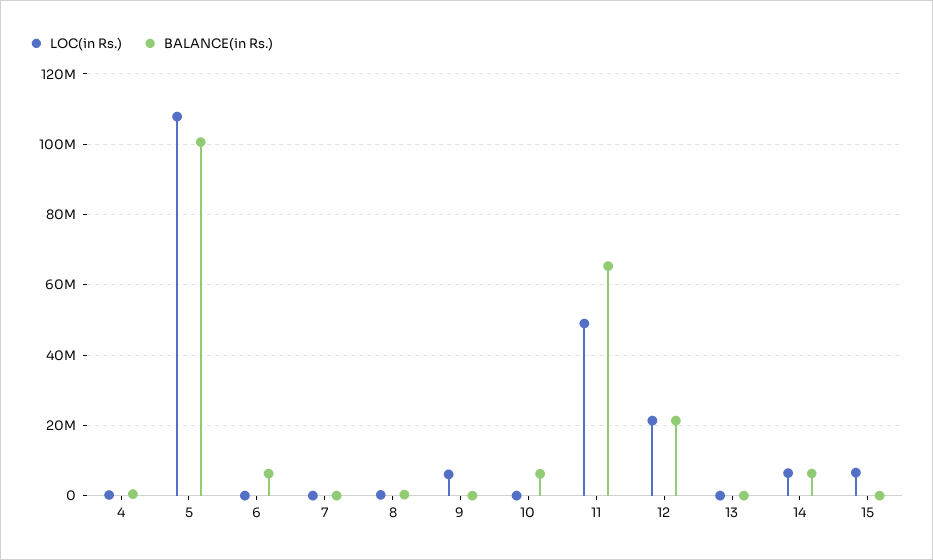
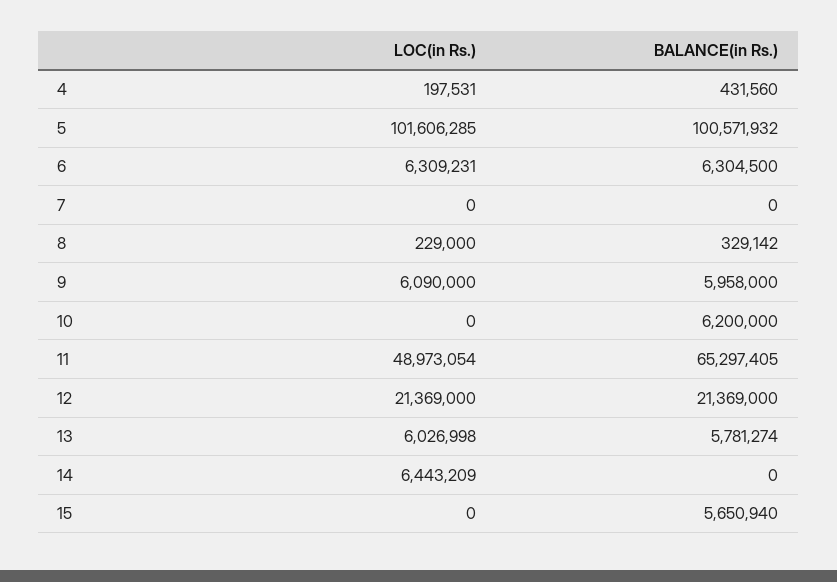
LOC(in Rs.), 5: 108000000 -> 101606285
LOC(in Rs.), 6: 0 -> 6309231
BALANCE(in Rs.), 9: 0 -> 5958000
LOC(in Rs.), 13: 0 -> 6026998
BALANCE(in Rs.), 13: 0 -> 5781274
BALANCE(in Rs.), 14: 6000000 -> 0
LOC(in Rs.), 15: 6000000 -> 0
BALANCE(in Rs.), 15: 0 -> 5650940

